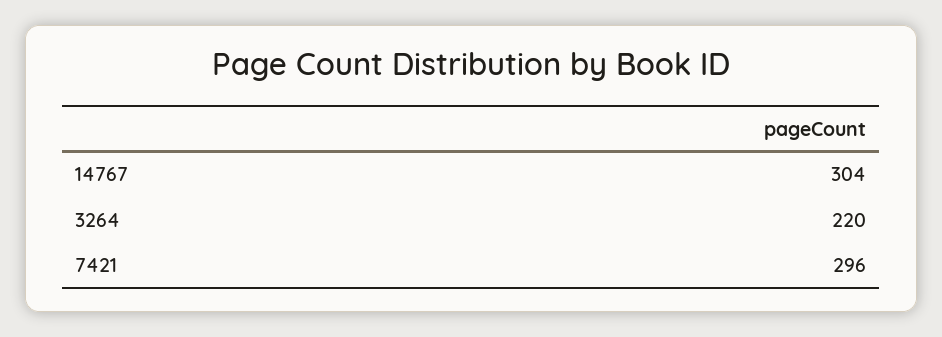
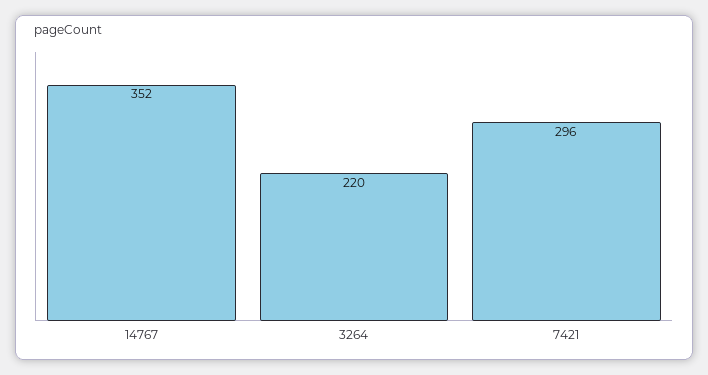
14767: 304 -> 352

